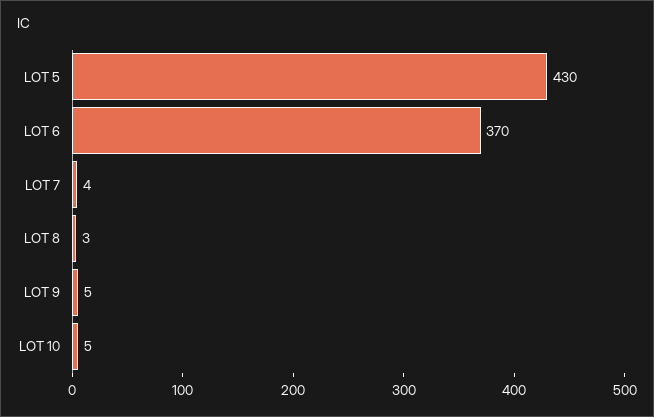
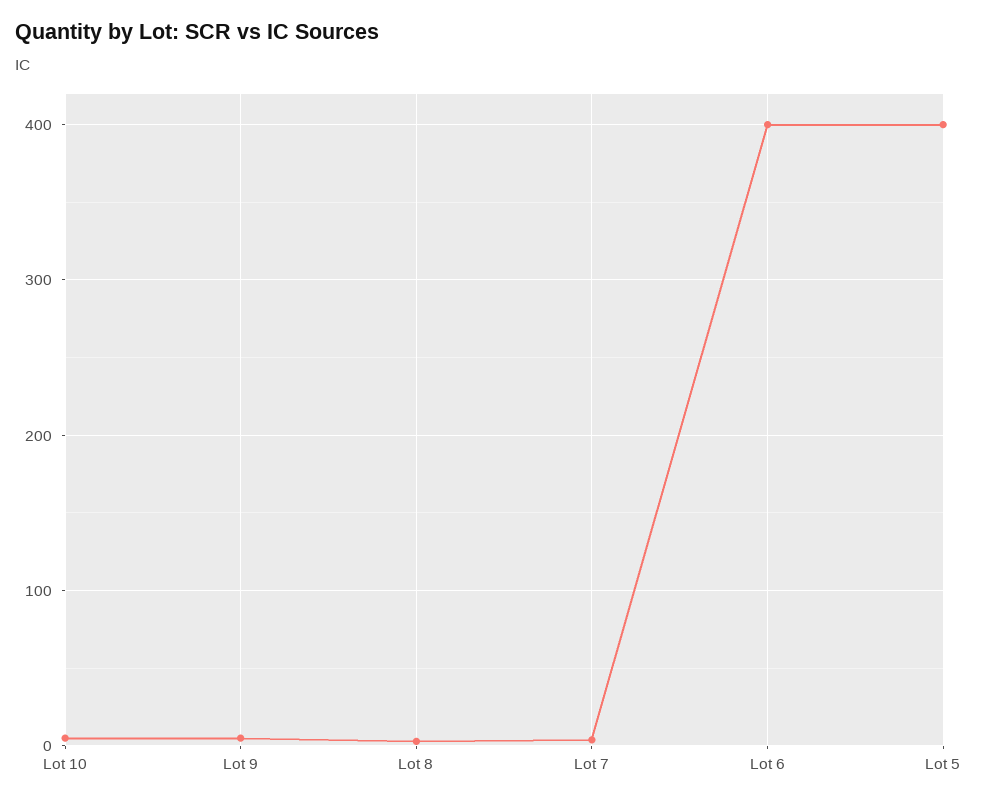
LOT 5: 430 -> 400
LOT 6: 370 -> 400

